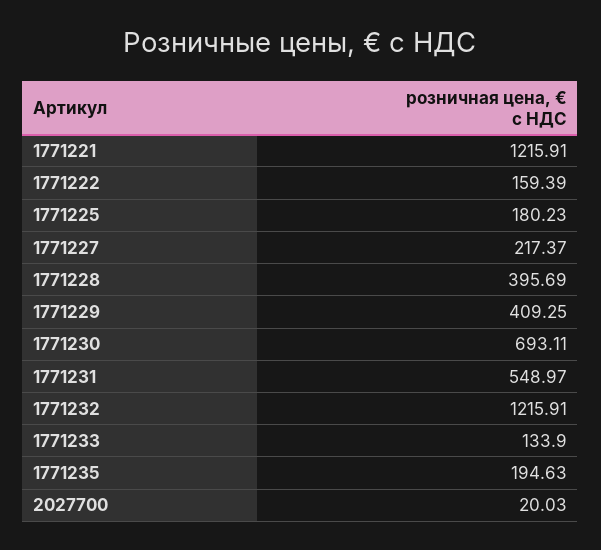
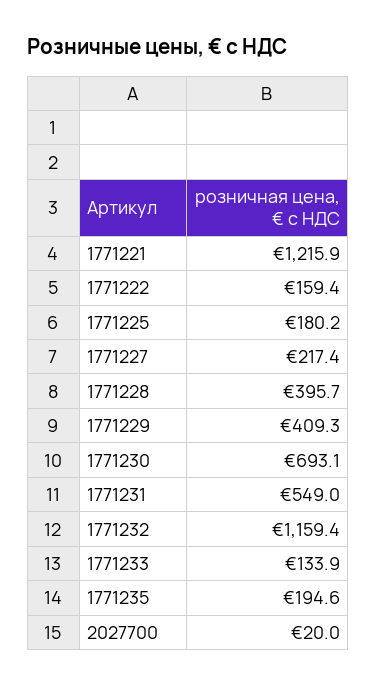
1771232: 1215.91 -> 1159.4

